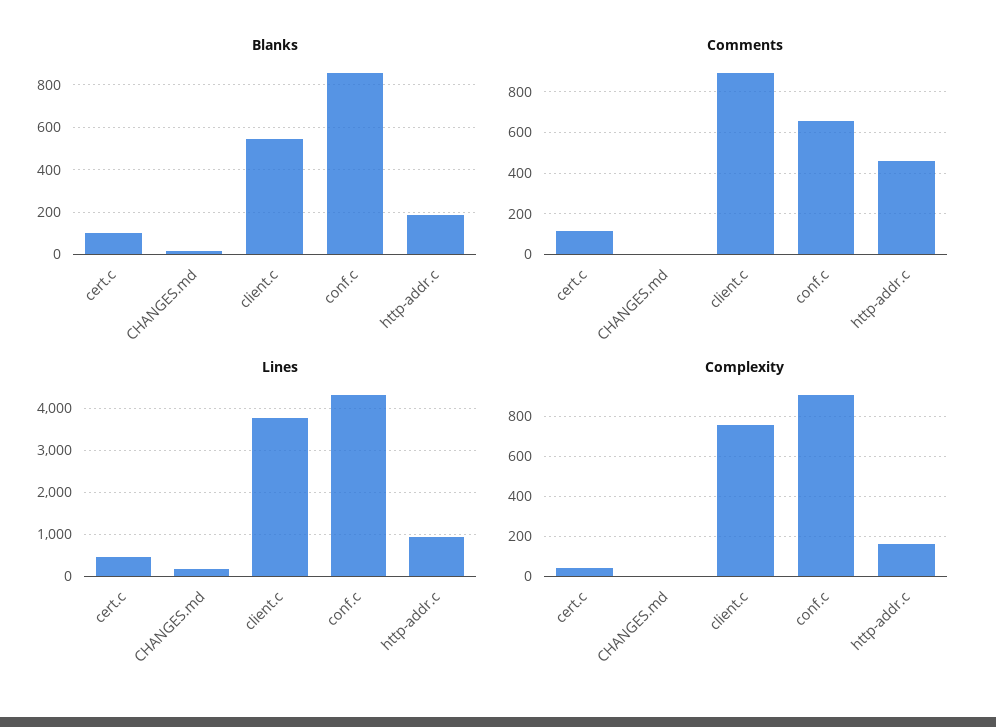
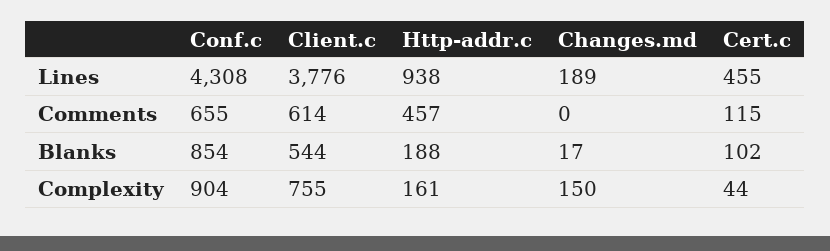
Comments, client.c: 900 -> 614
Complexity, CHANGES.md: 0 -> 150

